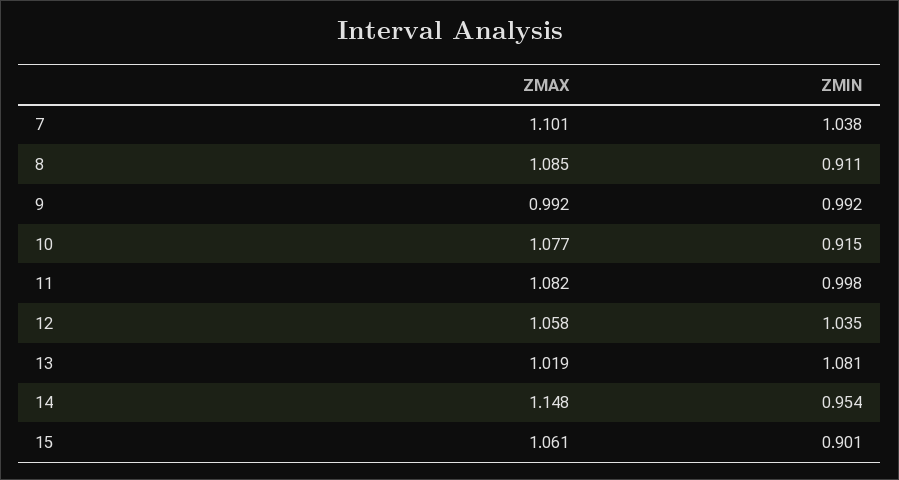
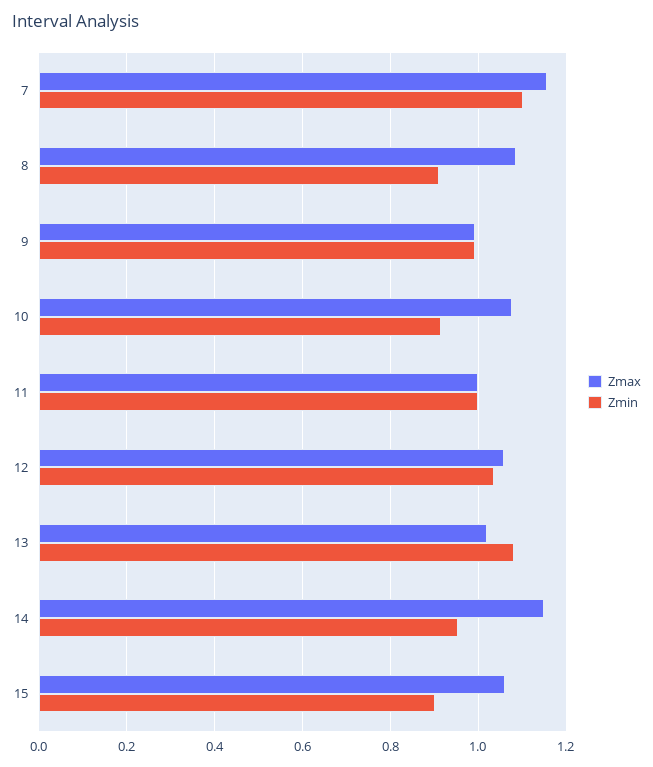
ZMAX, 7: 1.101 -> 1.16
ZMIN, 7: 1.038 -> 1.1
ZMAX, 11: 1.082 -> 1

